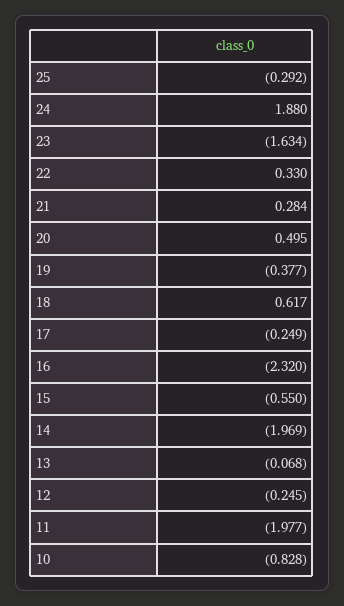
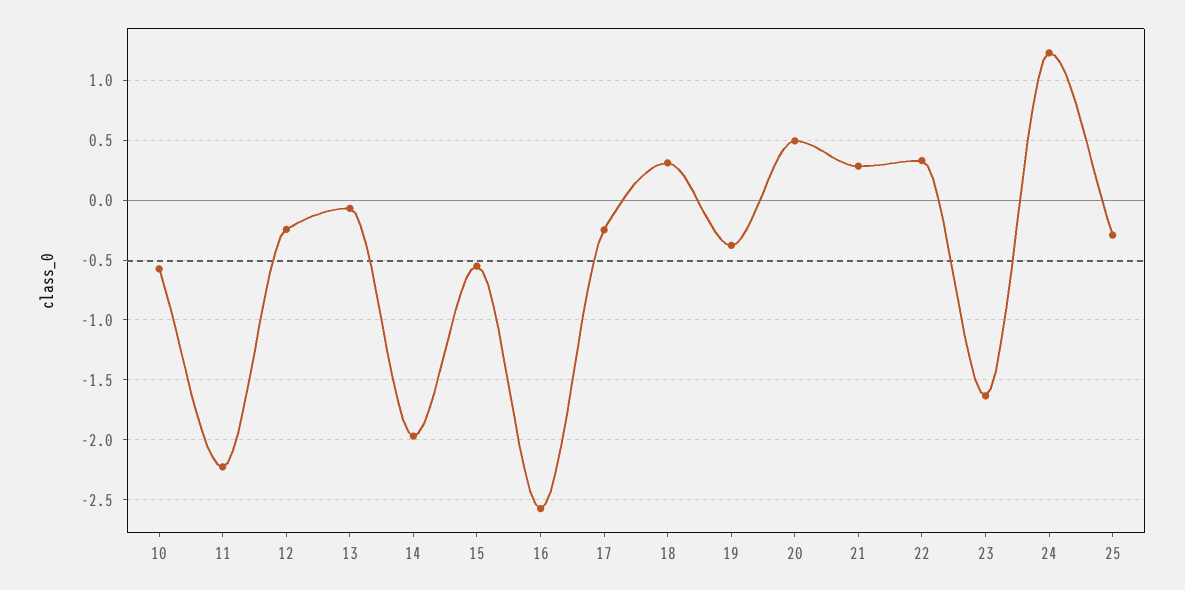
24: 1.88 -> 1.2
18: 0.617 -> 0.3
16: -2.32 -> -2.6
11: -1.977 -> -2.2
10: -0.828 -> -0.6

